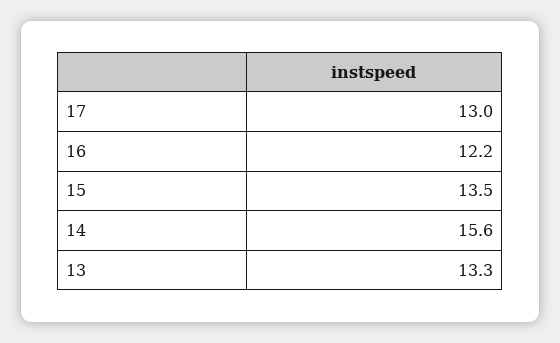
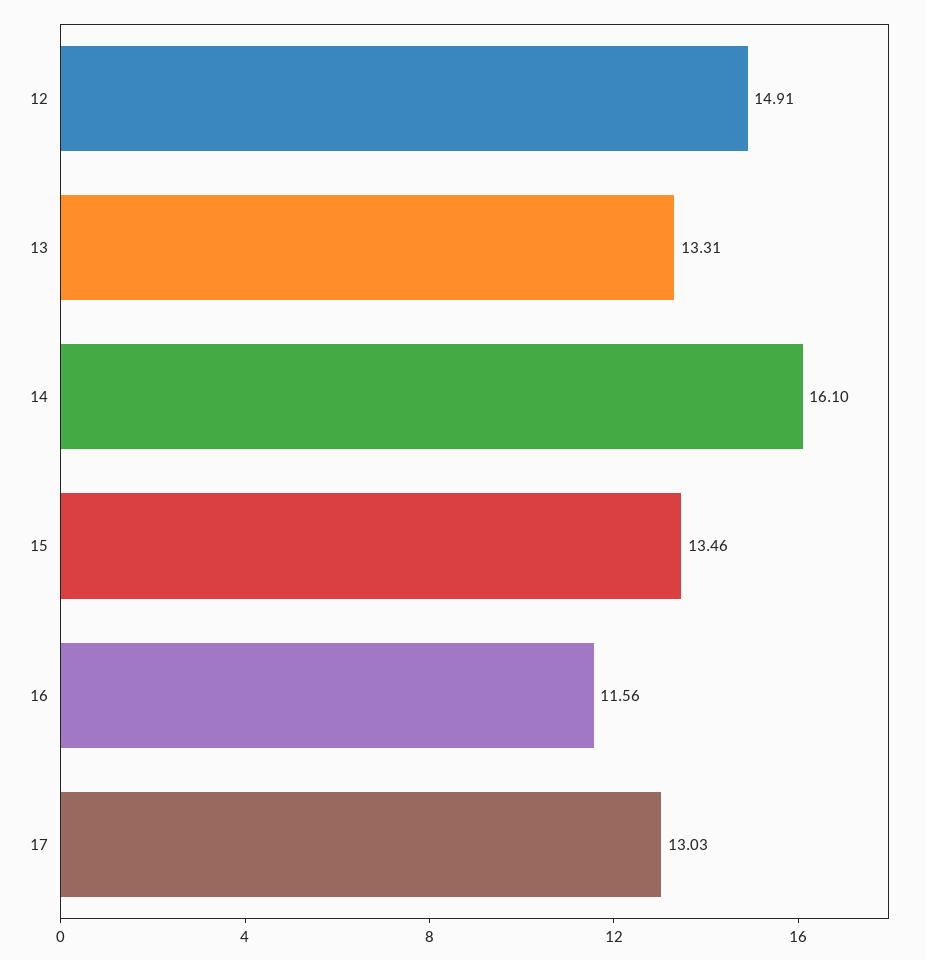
16: 12.2 -> 11.56
14: 15.6 -> 16.1
12: none -> 14.91

